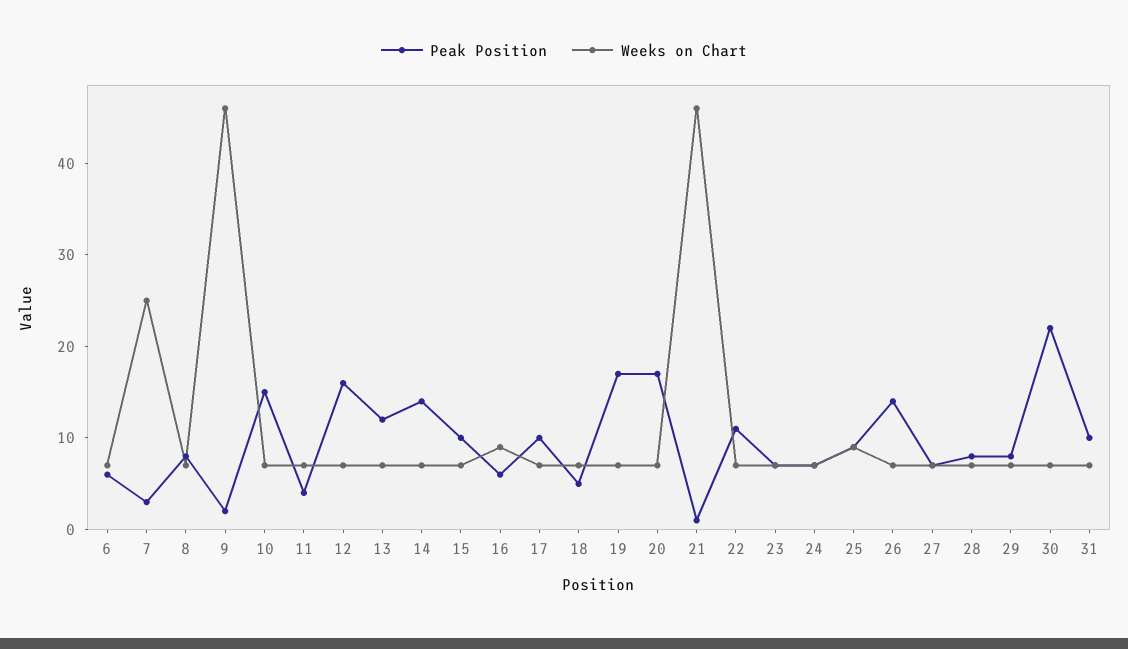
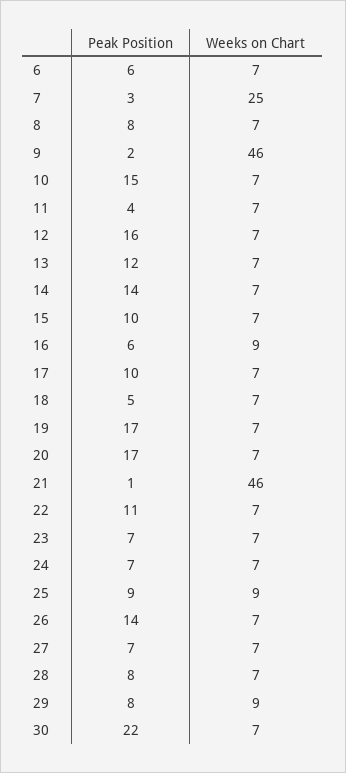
Weeks on Chart, 29: 7 -> 9
Peak Position, 31: 10 -> none
Weeks on Chart, 31: 7 -> none

